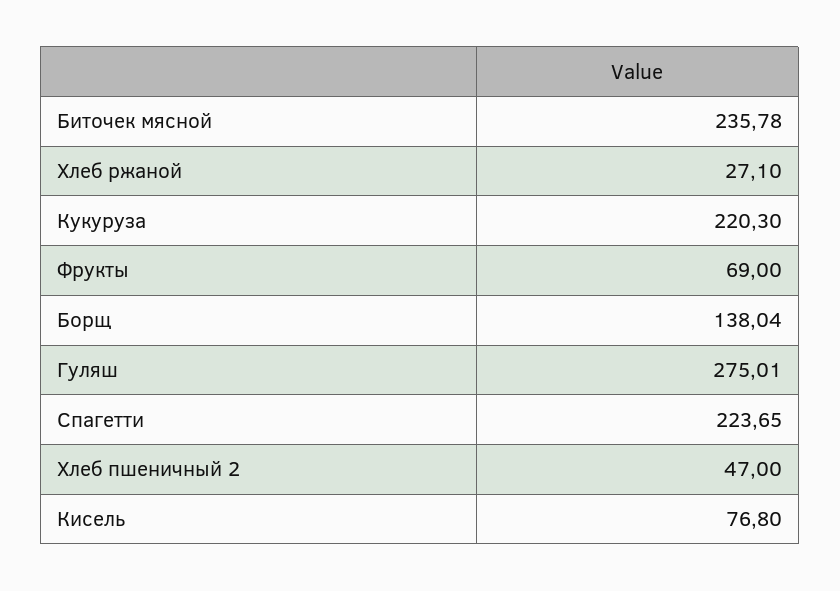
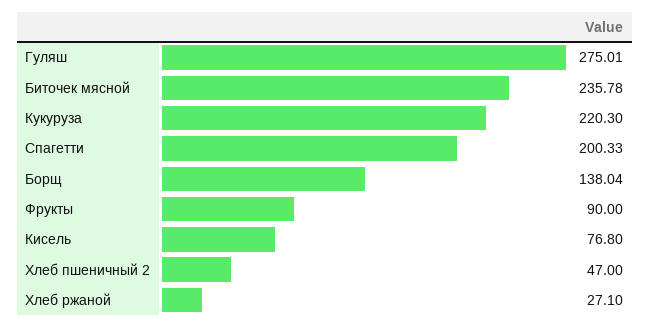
Фрукты: 69 -> 90
Спагетти: 223.65 -> 200.33

